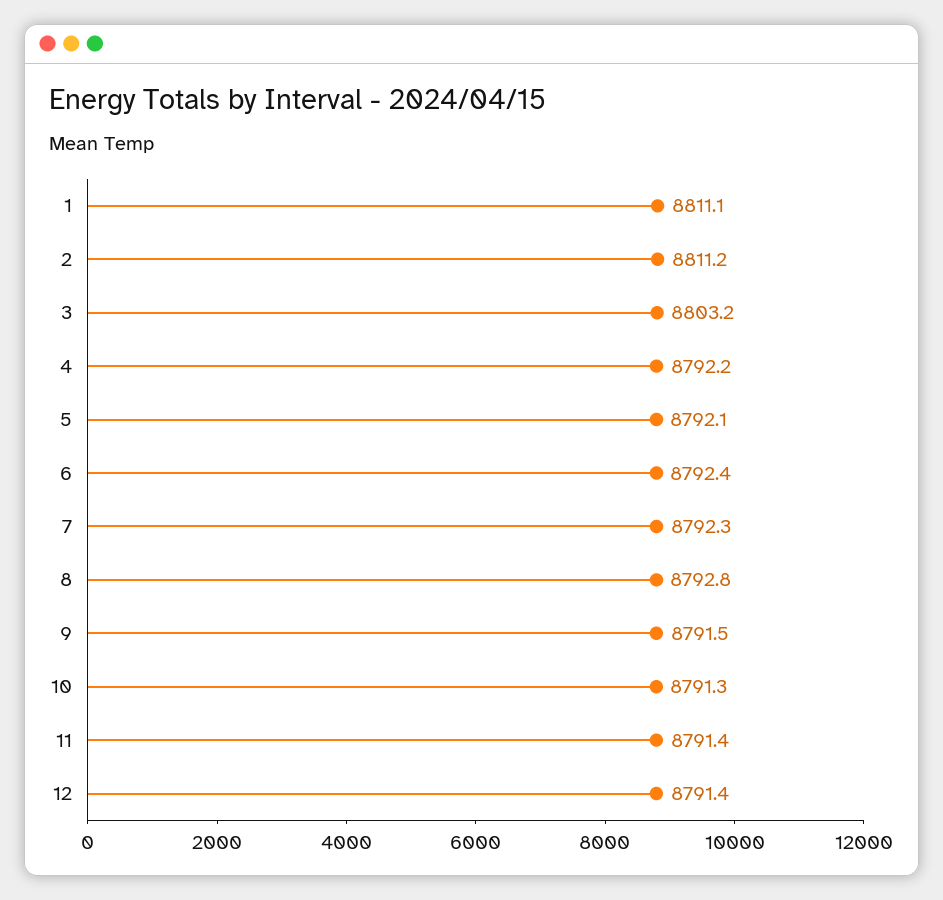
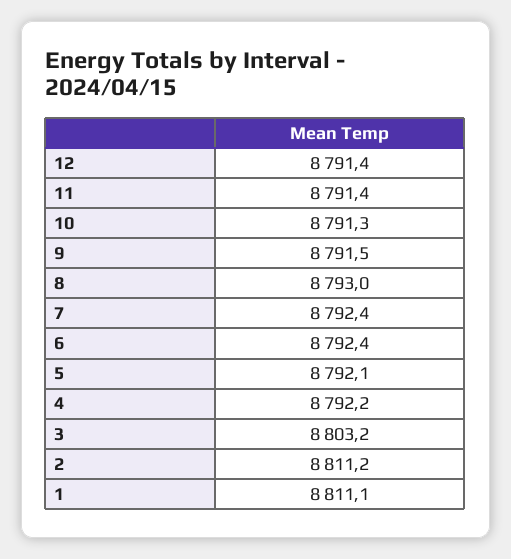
7: 8792.3 -> 8792.4
8: 8792.8 -> 8793

